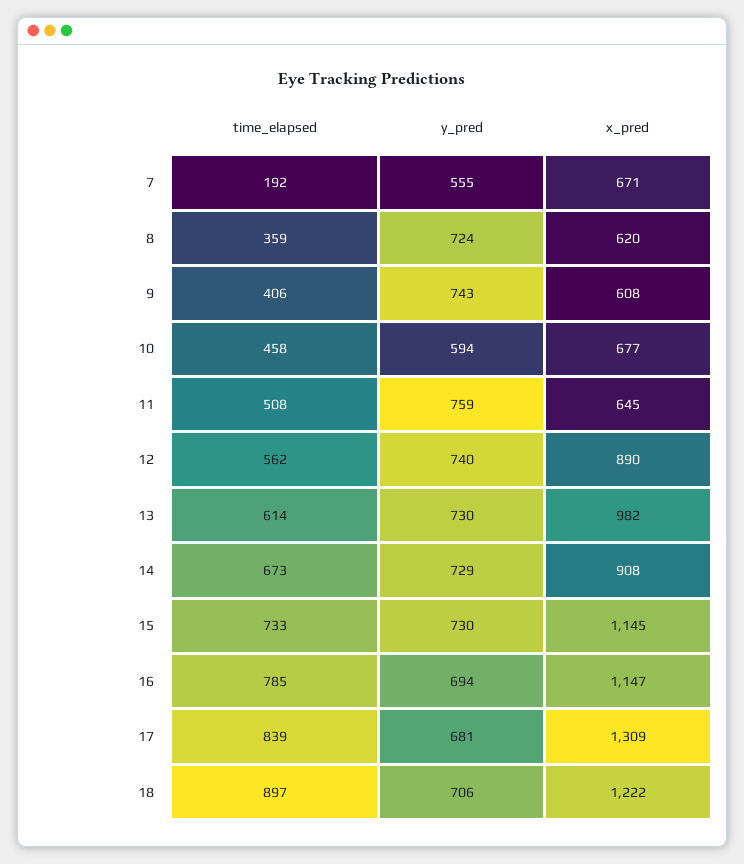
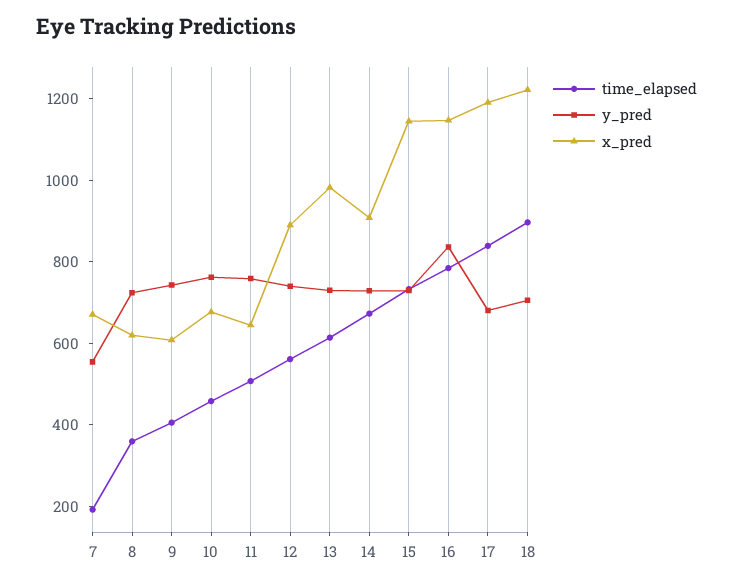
y_pred, 10: 594 -> 750
y_pred, 16: 694 -> 850
x_pred, 17: 1309 -> 1200

